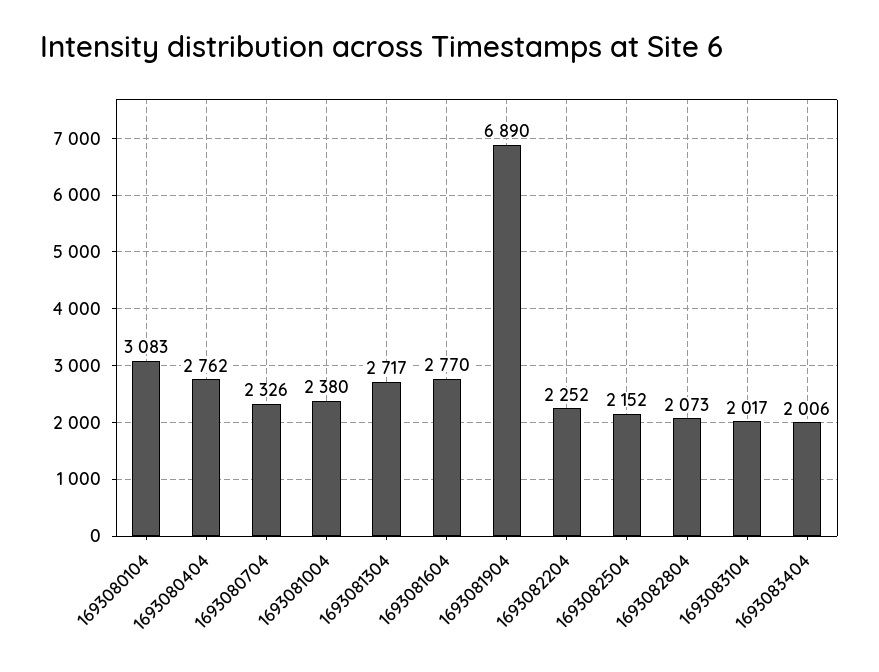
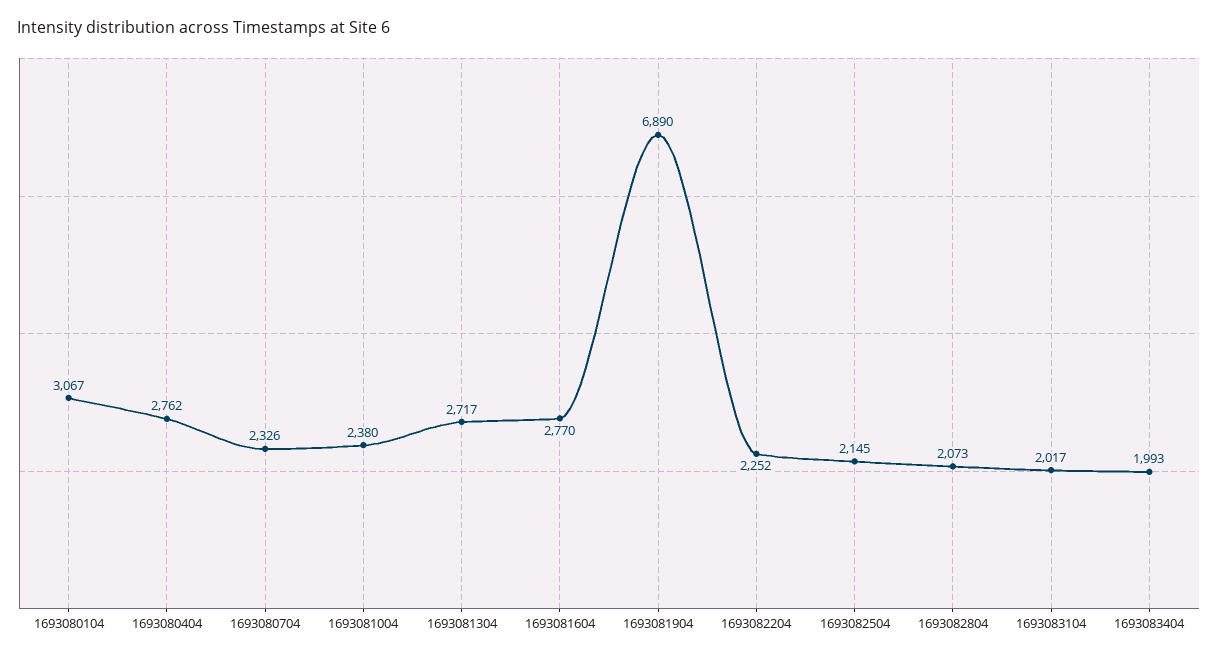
1693080104: 3083 -> 3067
1693082504: 2152 -> 2145
1693083404: 2006 -> 1993

